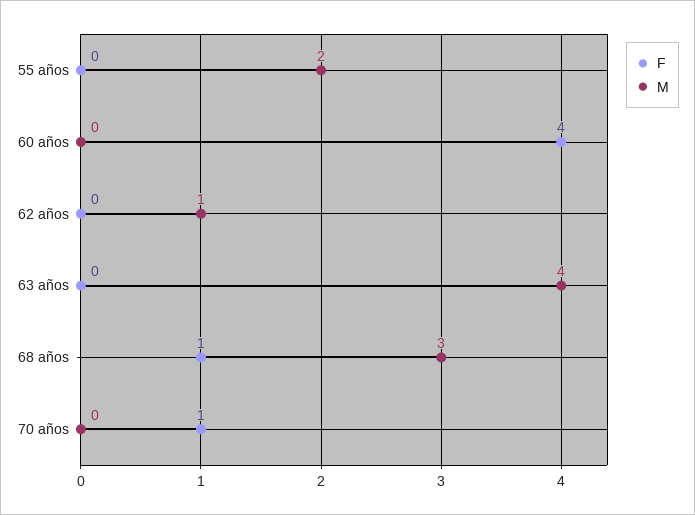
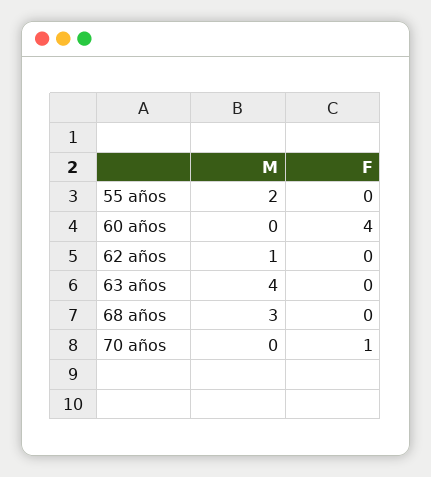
F, 68 años: 1 -> 0

